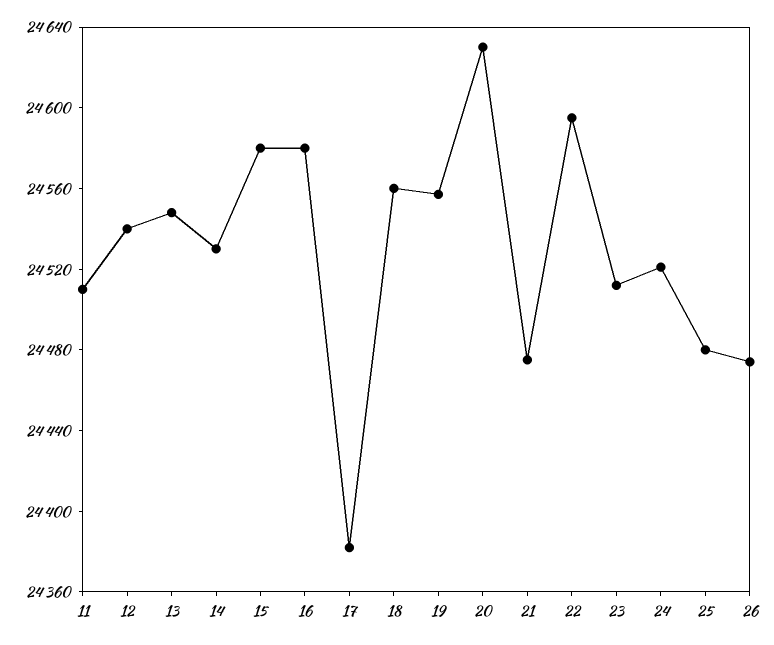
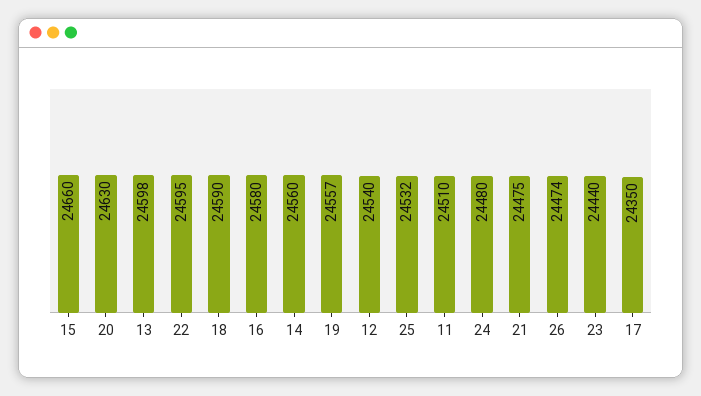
13: 24550 -> 24598
14: 24530 -> 24560
15: 24580 -> 24660
17: 24380 -> 24350
18: 24560 -> 24590
23: 24510 -> 24440
24: 24520 -> 24480
25: 24480 -> 24532

